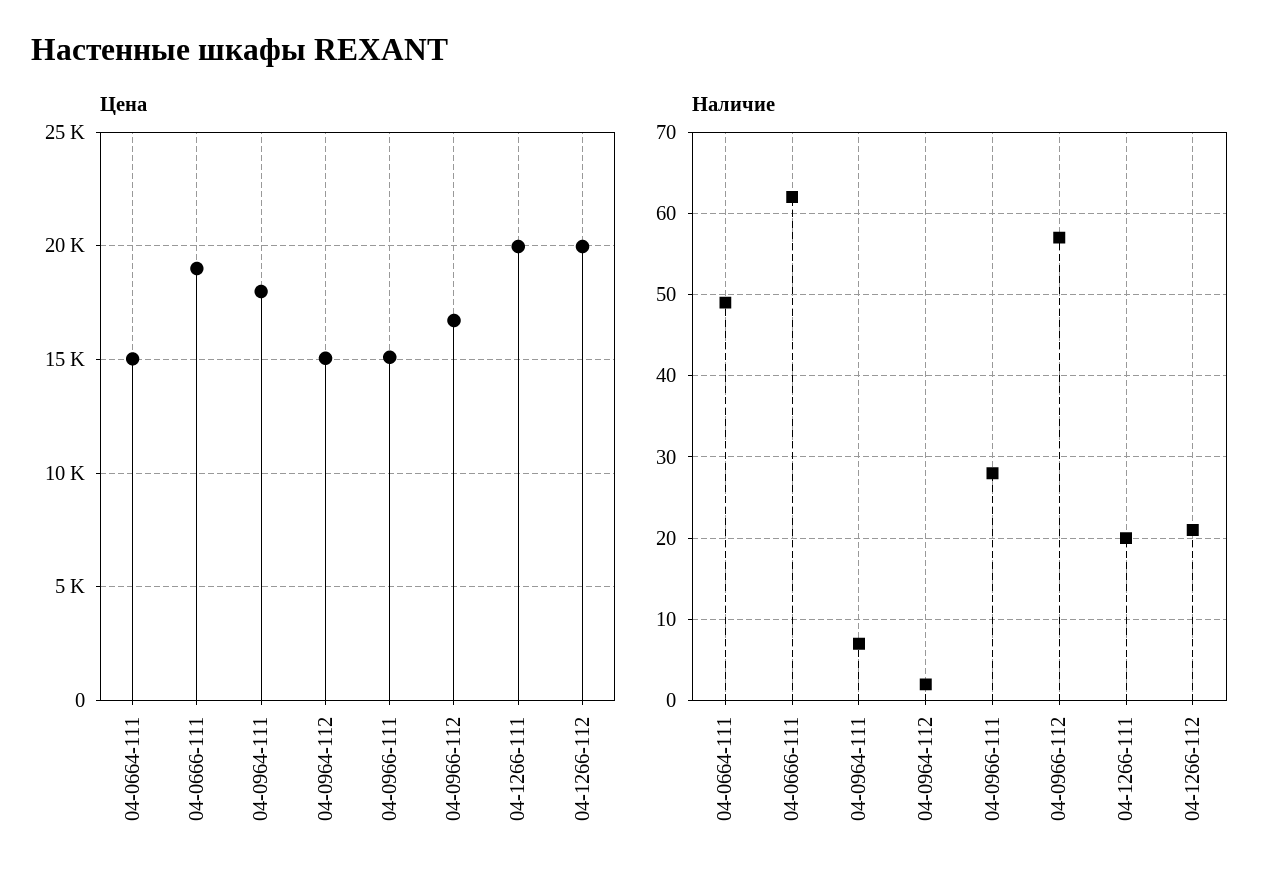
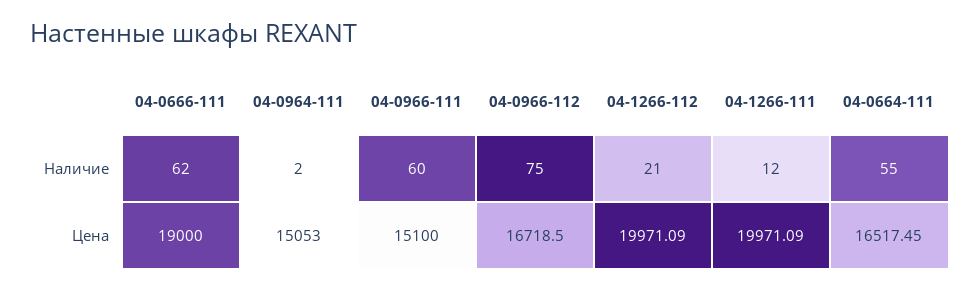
Цена, 04-0664-111: 15000 -> 16517.45
Цена, 04-0964-111: 18000 -> 15053
Цена, 04-0964-112: 15000 -> none
Наличие, 04-0664-111: 49 -> 55
Наличие, 04-0964-111: 7 -> 2
Наличие, 04-0964-112: 2 -> none
Наличие, 04-0966-111: 28 -> 60
Наличие, 04-0966-112: 57 -> 75
Наличие, 04-1266-111: 20 -> 12

